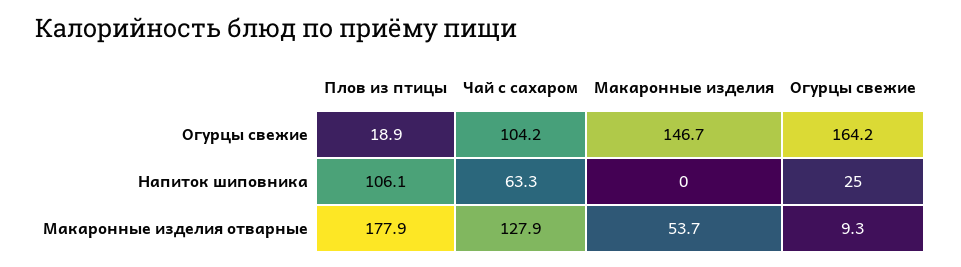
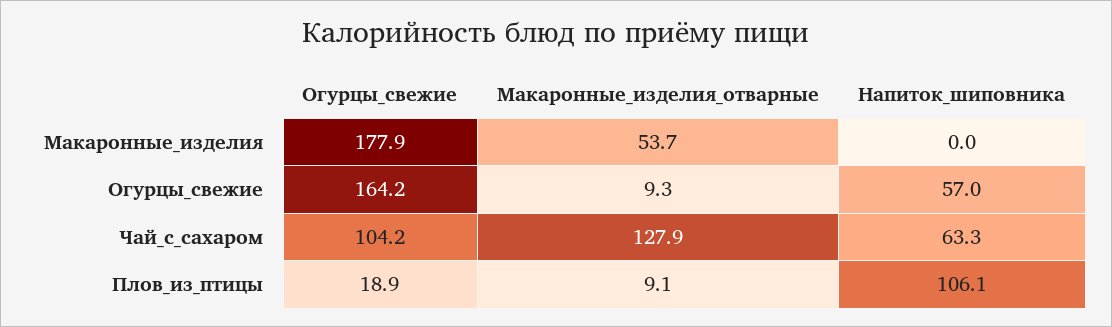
Макаронные изделия, Огурцы свежие: 146.7 -> 177.9
Огурцы свежие, Напиток шиповника: 25 -> 57
Плов из птицы, Макаронные изделия отварные: 177.9 -> 9.1

